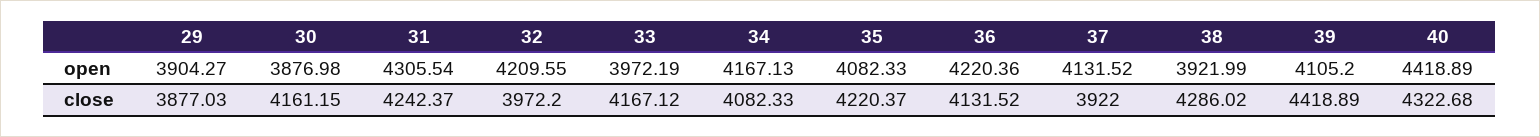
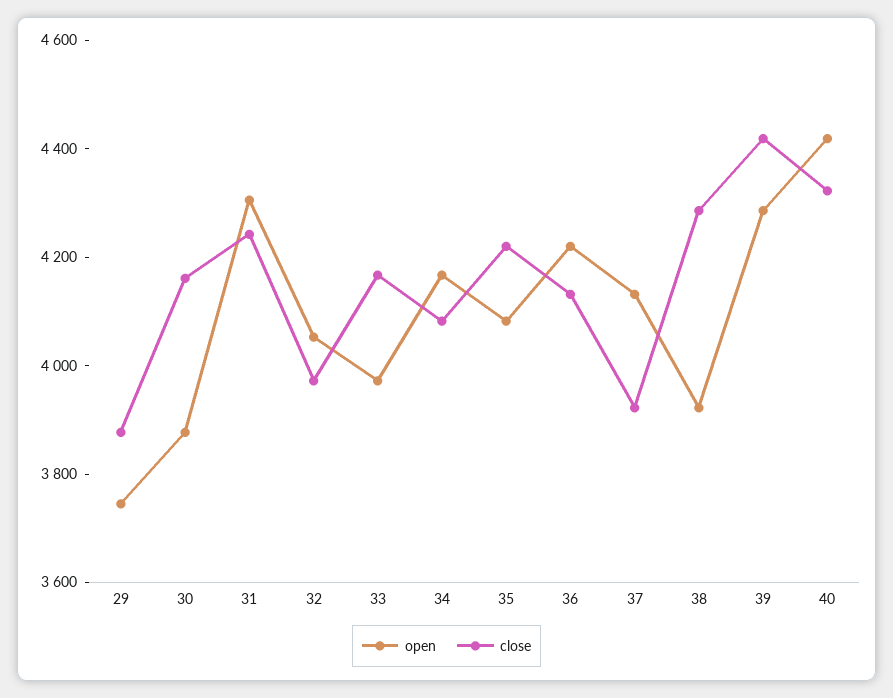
open, 29: 3904.27 -> 3750
open, 32: 4209.55 -> 4050
open, 39: 4105.2 -> 4300

